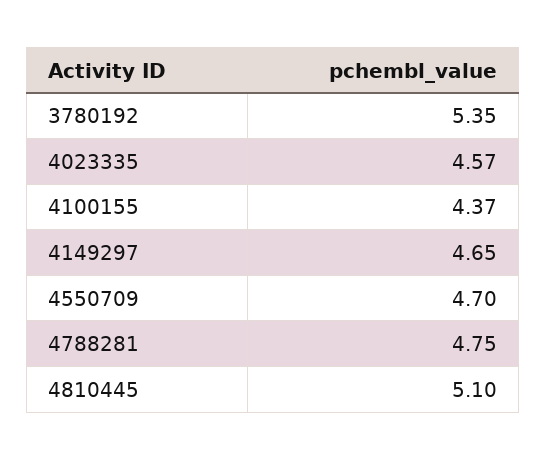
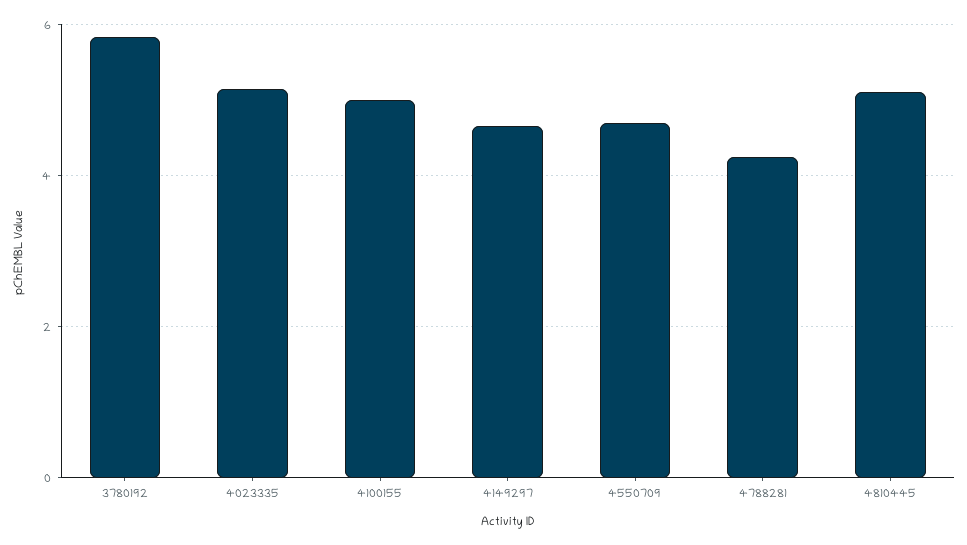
3780192: 5.35 -> 5.8
4023335: 4.57 -> 5.2
4100155: 4.37 -> 5
4788281: 4.75 -> 4.2

